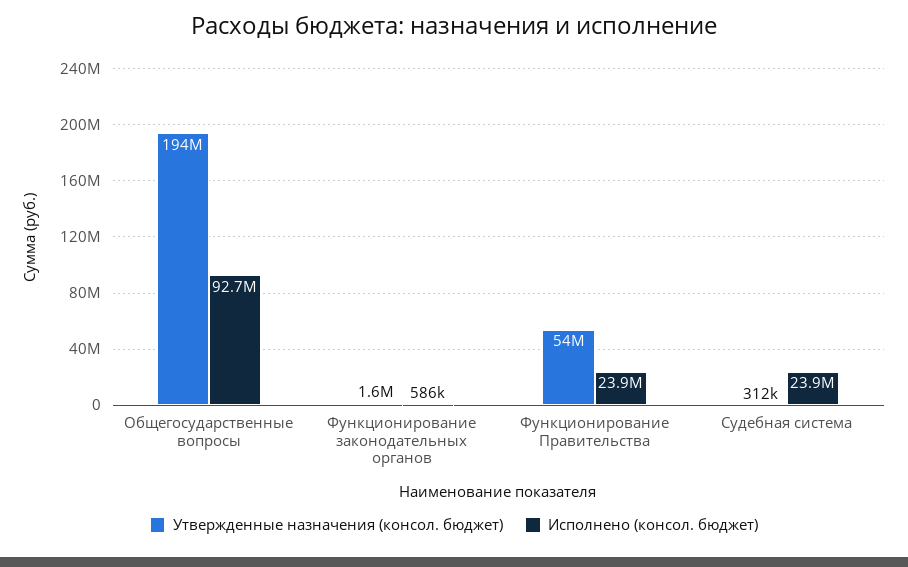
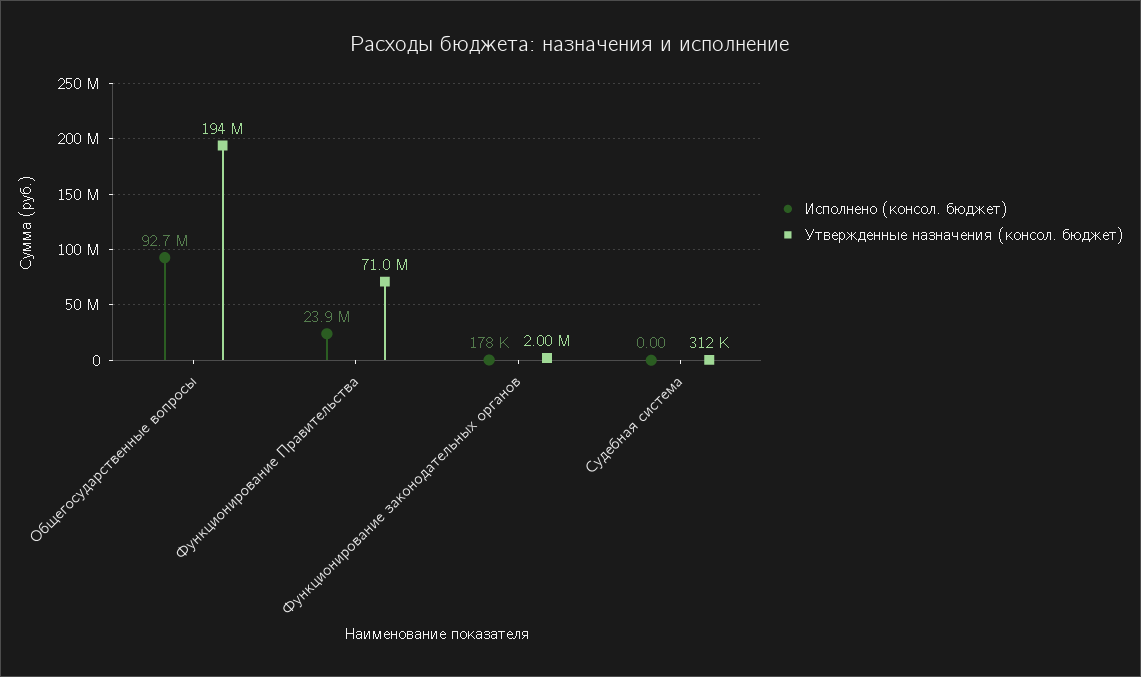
Утвержденные назначения (консол. бюджет), Функционирование законодательных органов: 1600000 -> 2000000
Исполнено (консол. бюджет), Функционирование законодательных органов: 586000 -> 178000
Утвержденные назначения (консол. бюджет), Функционирование Правительства: 54000000 -> 71000000
Исполнено (консол. бюджет), Судебная система: 23900000 -> 0

